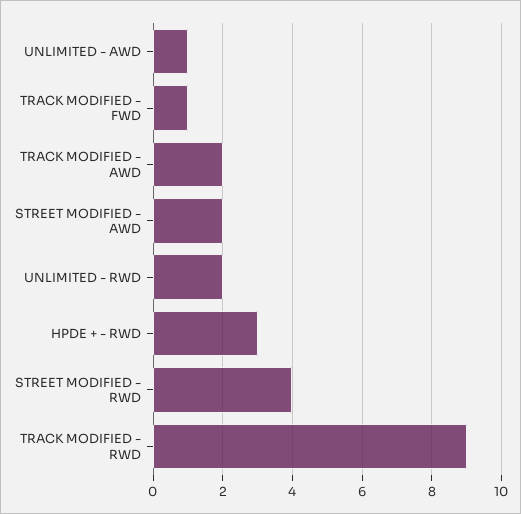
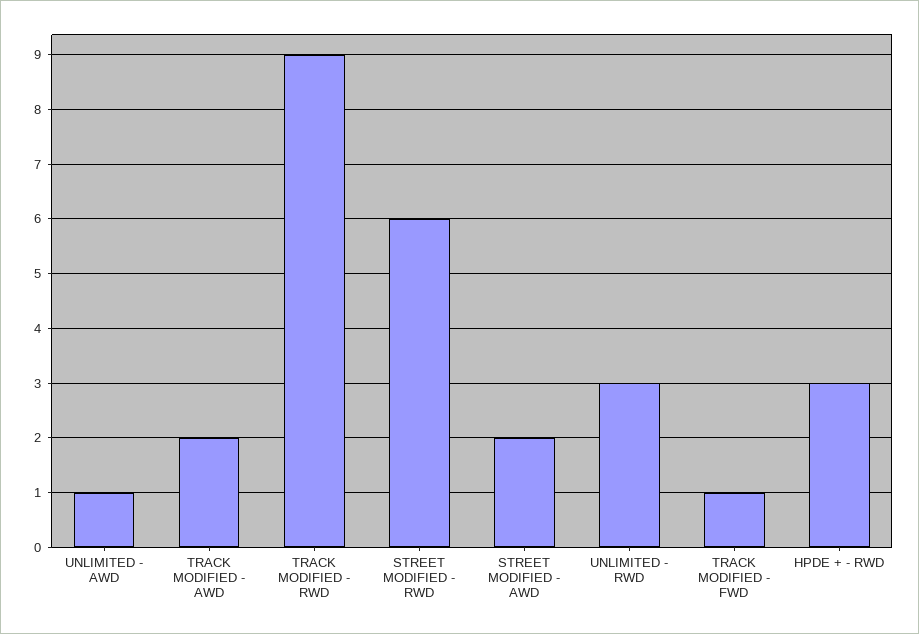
UNLIMITED - RWD: 2 -> 3
STREET MODIFIED - RWD: 4 -> 6

